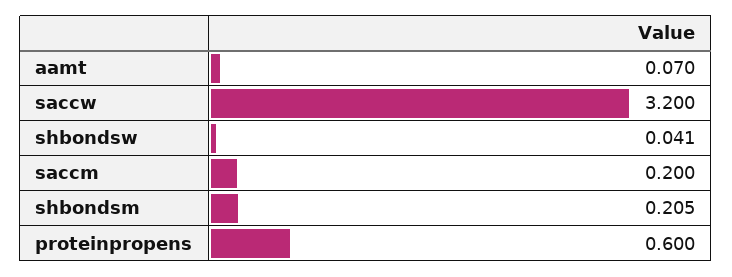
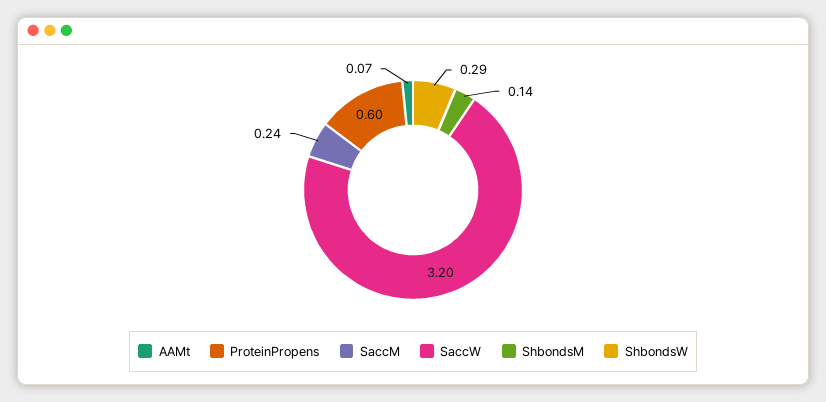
shbondsw: 0.041 -> 0.29
saccm: 0.2 -> 0.24
shbondsm: 0.205 -> 0.14

